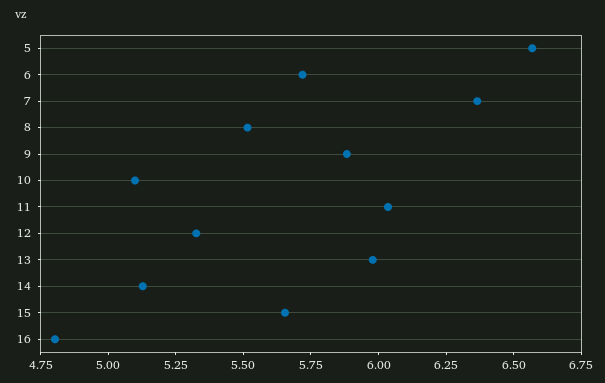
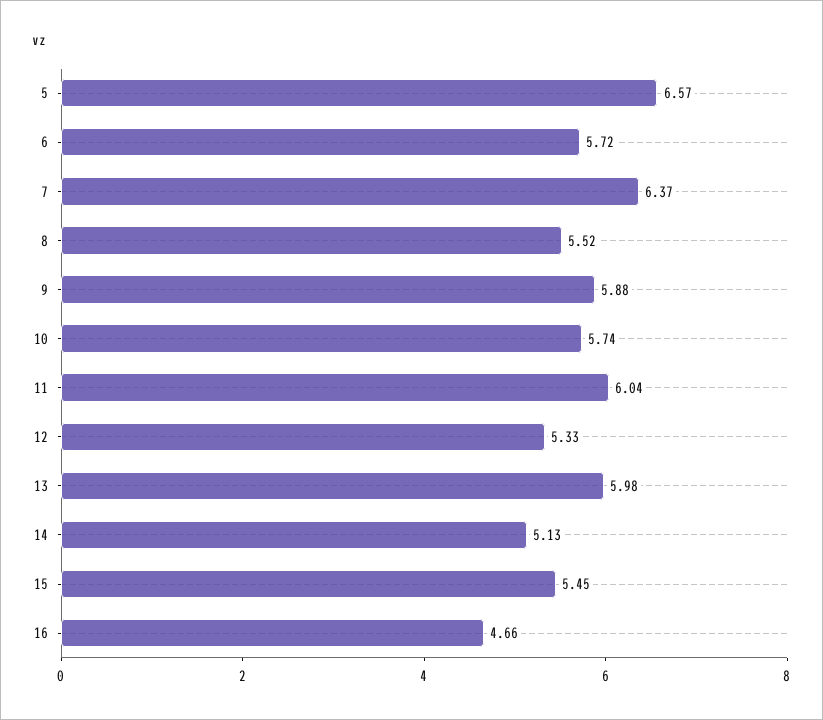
10: 5.1 -> 5.74
15: 5.65 -> 5.45
16: 4.8 -> 4.66

